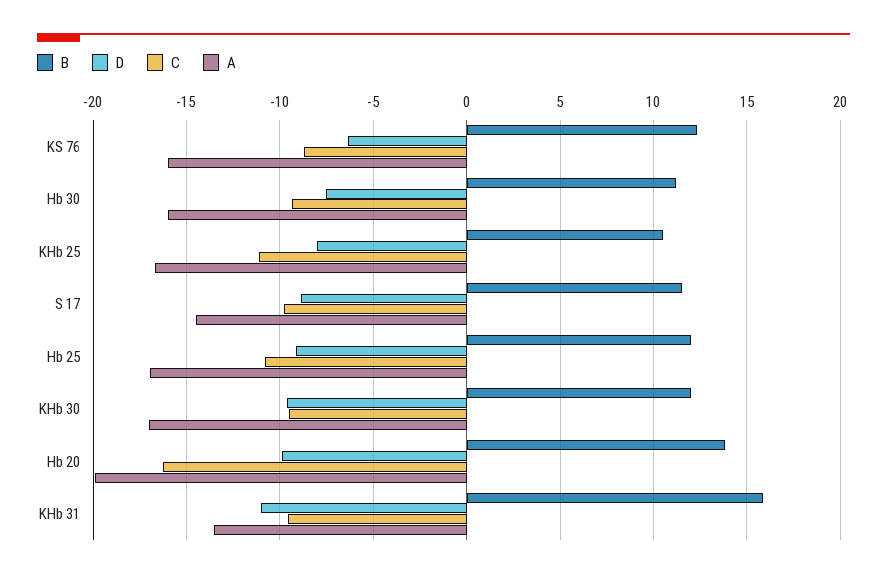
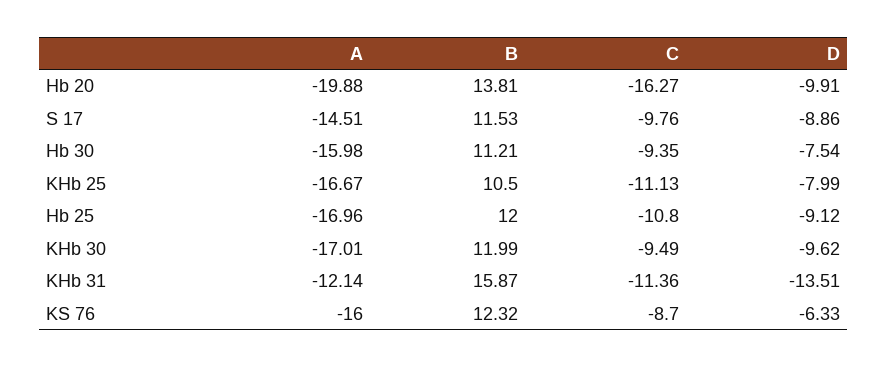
D, KHb 31: -11 -> -13.51
C, KHb 31: -9.5 -> -11.36
A, KHb 31: -13.5 -> -12.14

